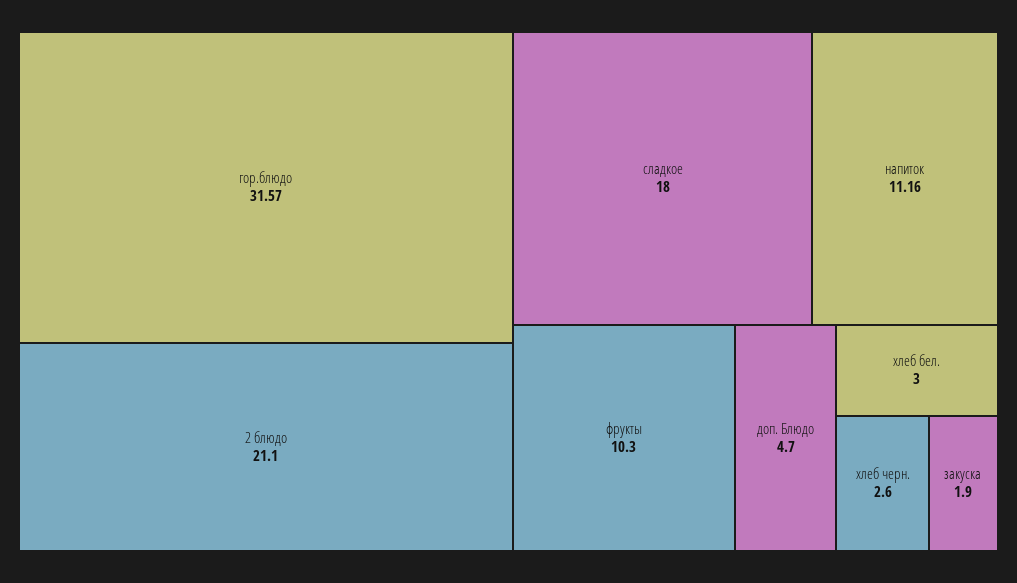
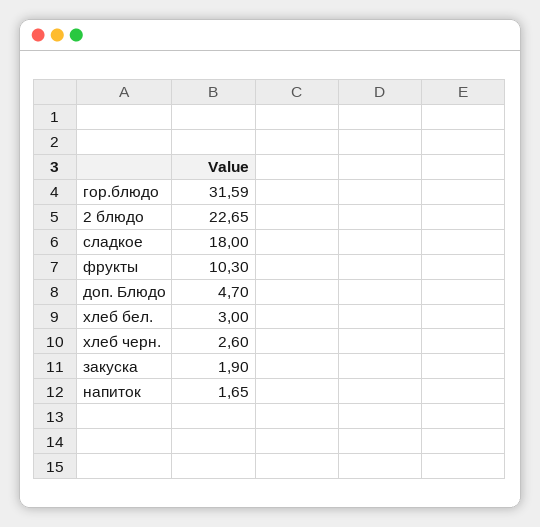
гор.блюдо: 31.57 -> 31.59
2 блюдо: 21.1 -> 22.65
напиток: 11.16 -> 1.65

